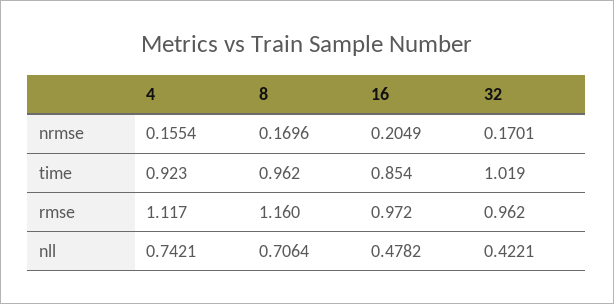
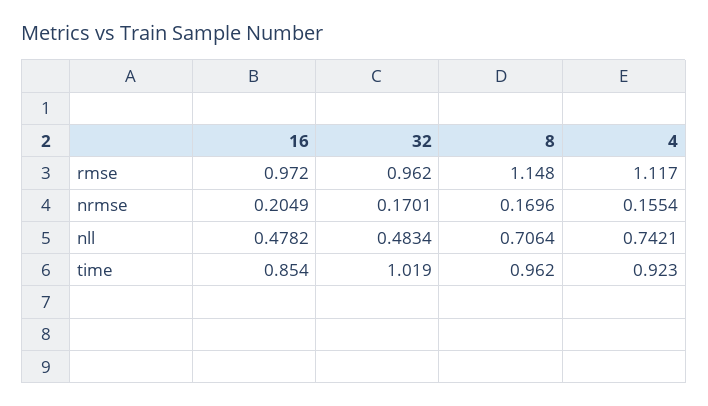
8, rmse: 1.16 -> 1.148
32, nll: 0.4221 -> 0.4834

